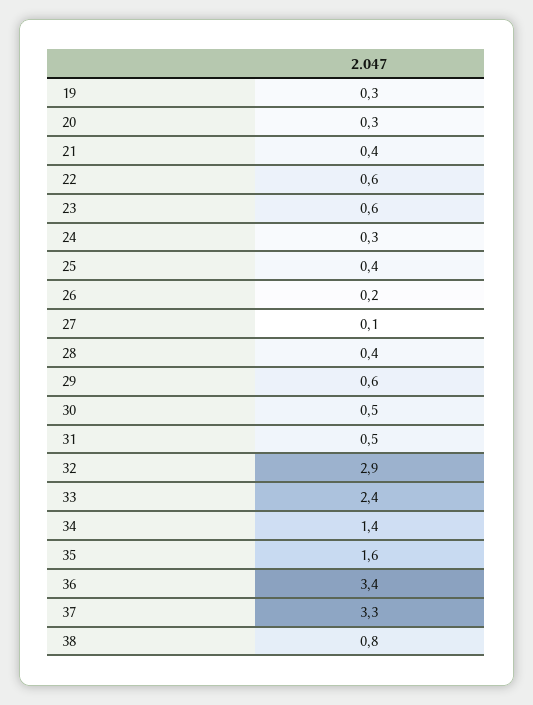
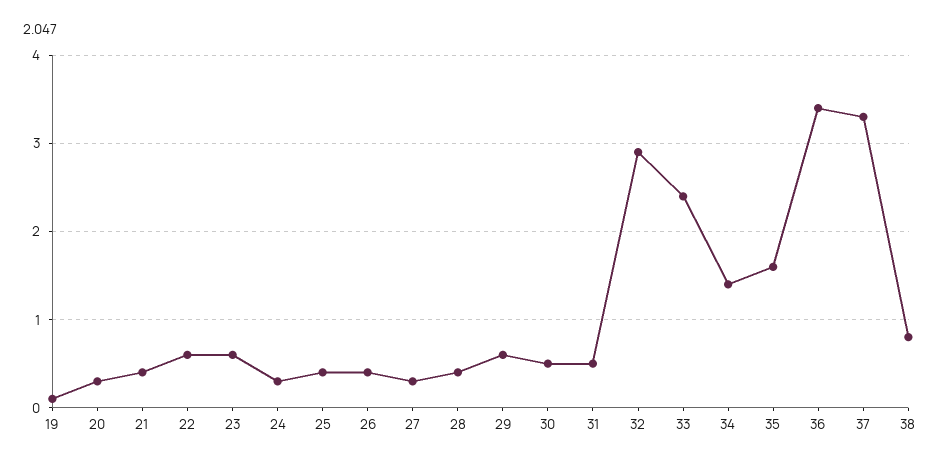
19: 0.3 -> 0.1
26: 0.2 -> 0.4
27: 0.1 -> 0.3

